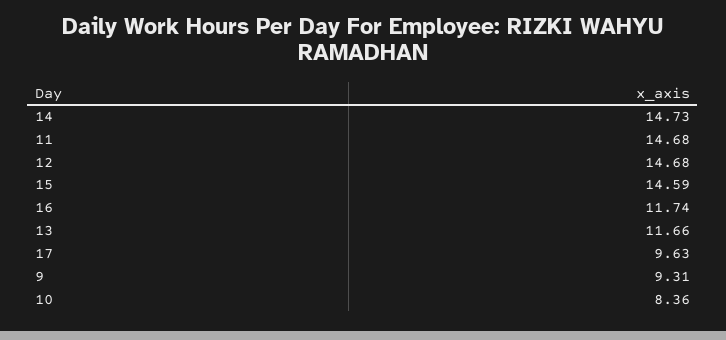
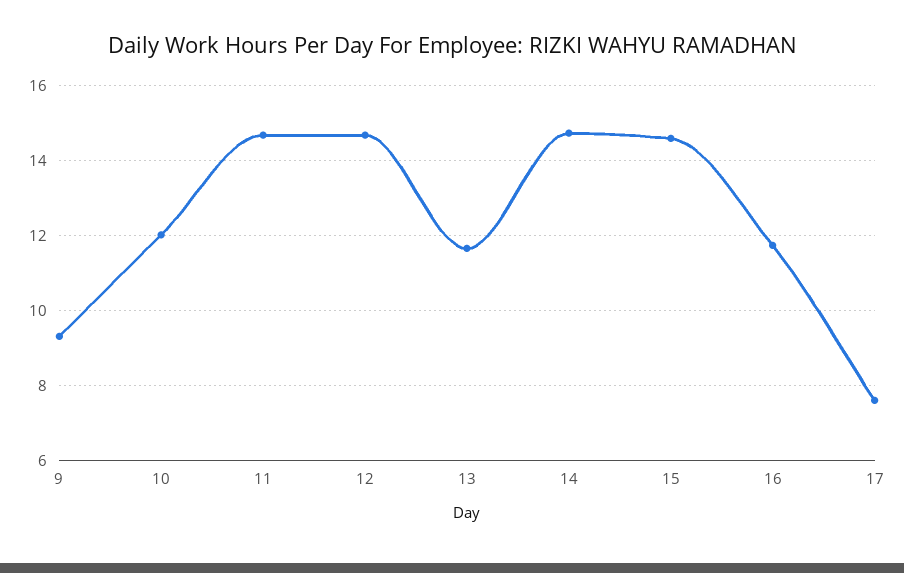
17: 9.63 -> 7.6
10: 8.36 -> 12

